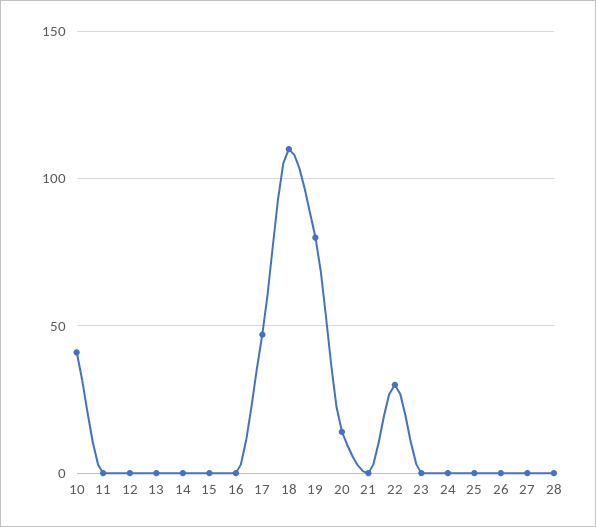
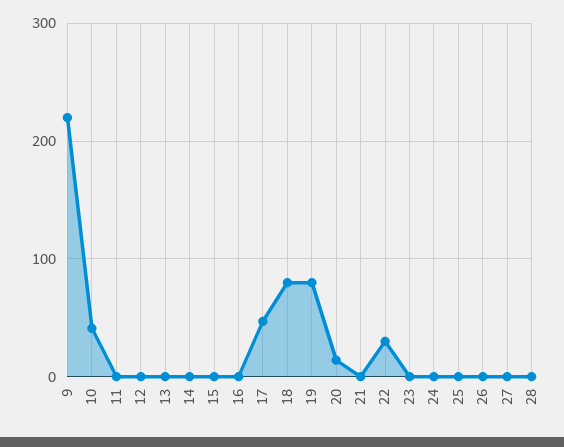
18: 110 -> 80
9: none -> 220

